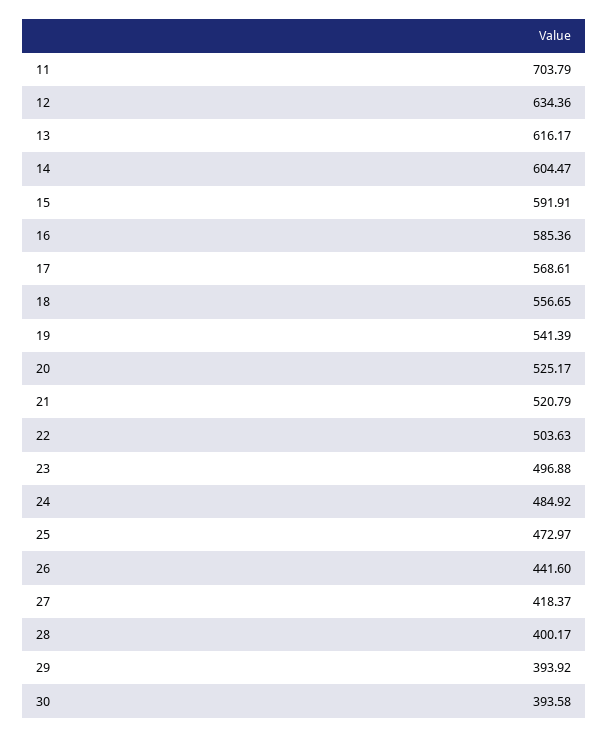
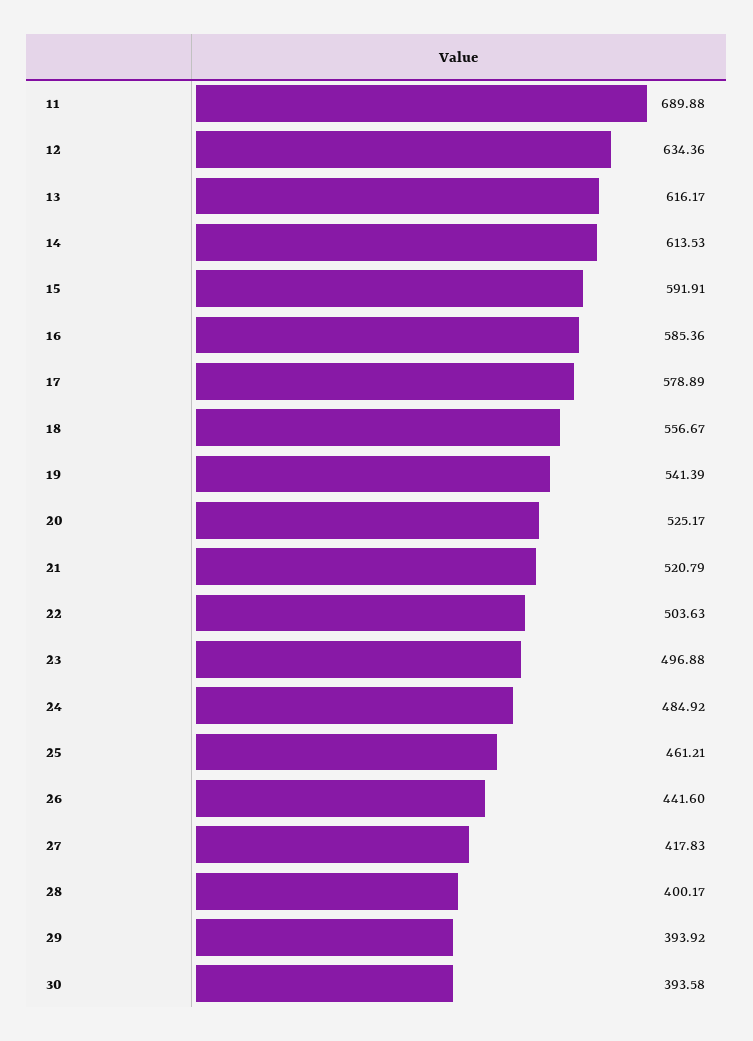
11: 703.79 -> 689.88
14: 604.47 -> 613.53
17: 568.61 -> 578.89
18: 556.65 -> 556.67
25: 472.97 -> 461.21
27: 418.37 -> 417.83

